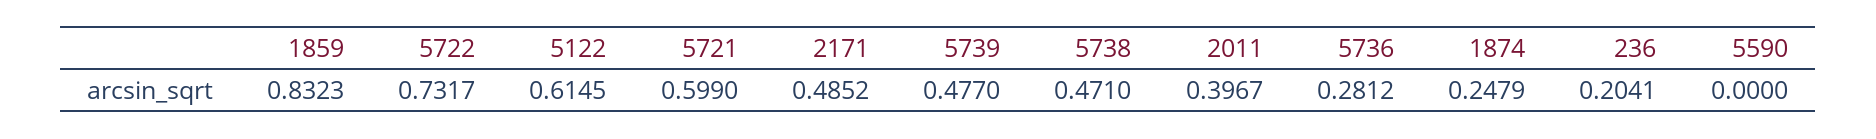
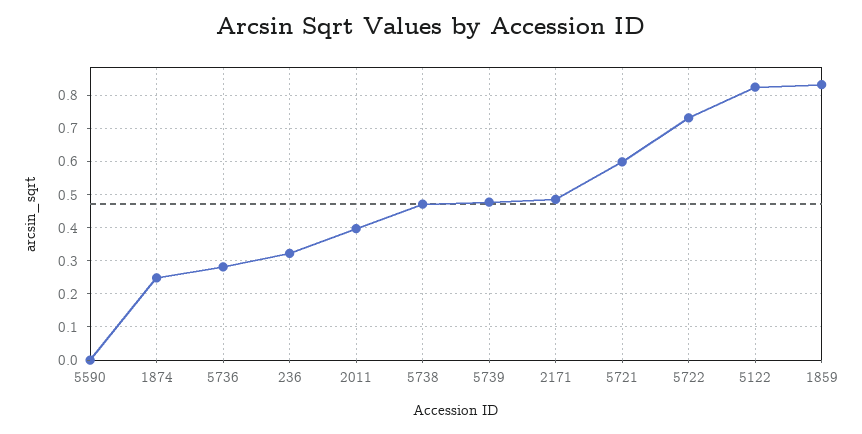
5122: 0.6145 -> 0.82
236: 0.2041 -> 0.32

